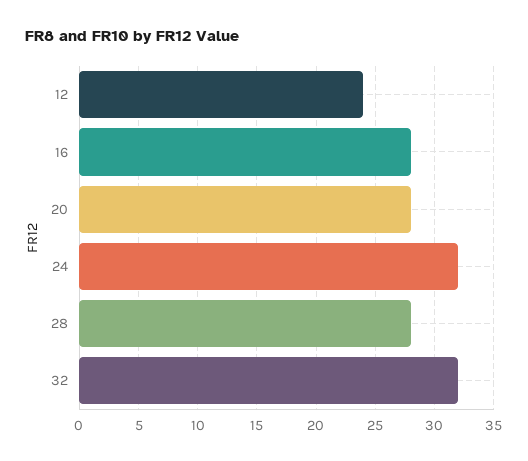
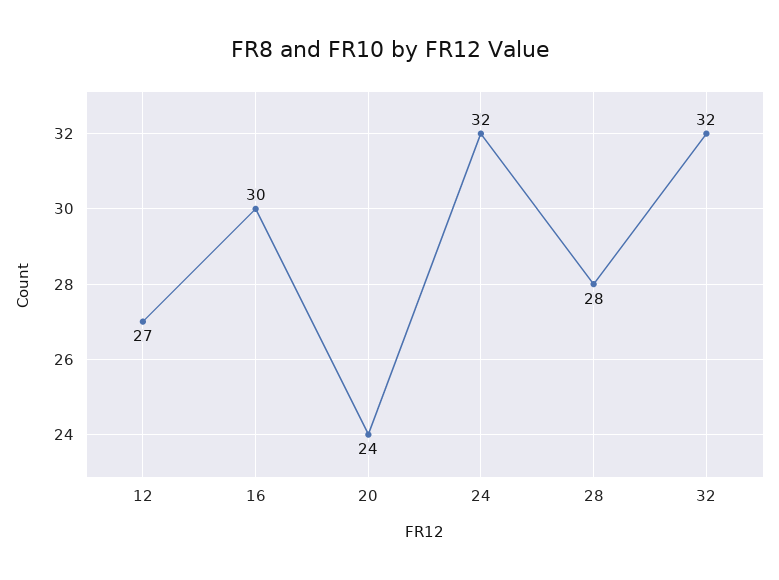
12: 24 -> 27
16: 28 -> 30
20: 28 -> 24

